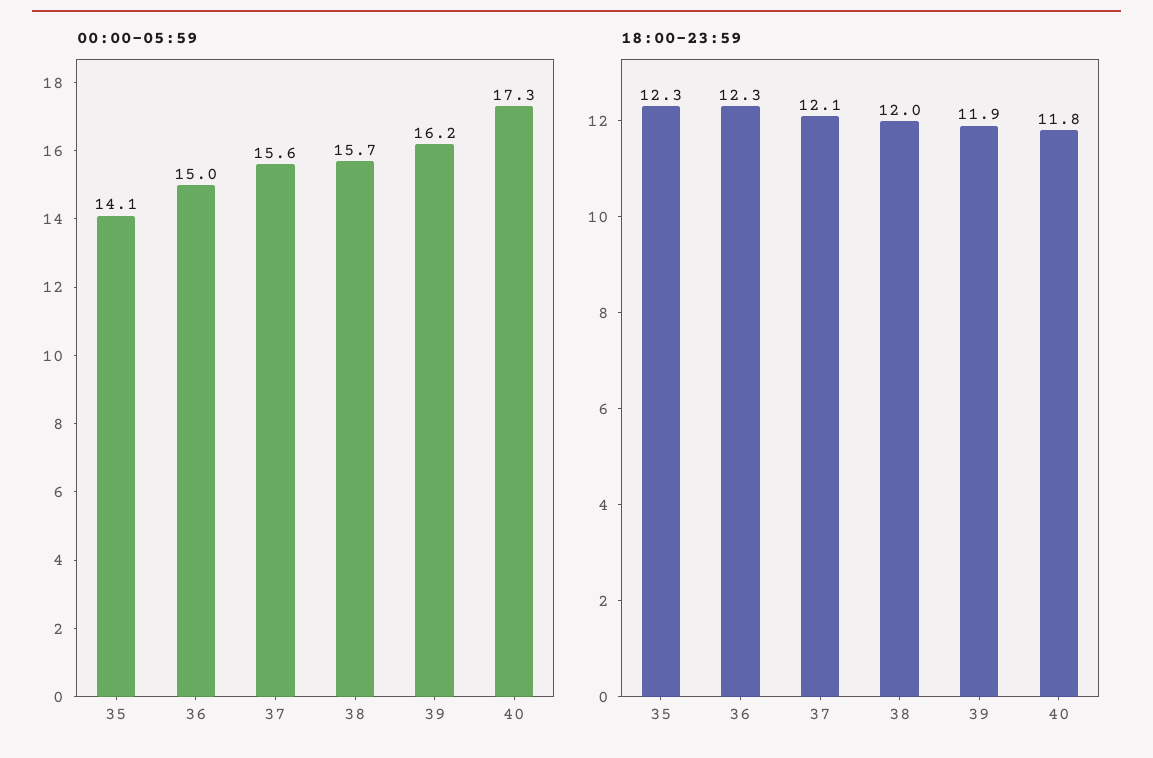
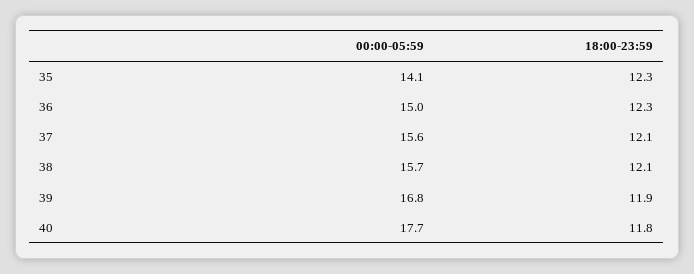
00:00-05:59, 39: 16.2 -> 16.8
00:00-05:59, 40: 17.3 -> 17.7
18:00-23:59, 38: 12 -> 12.1

